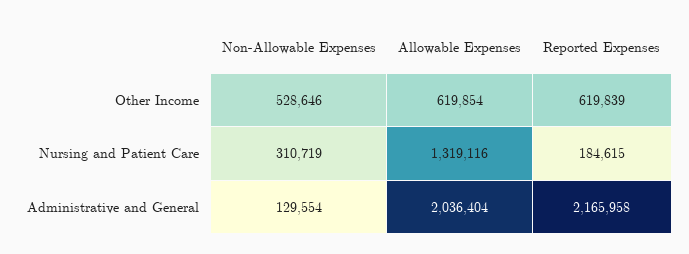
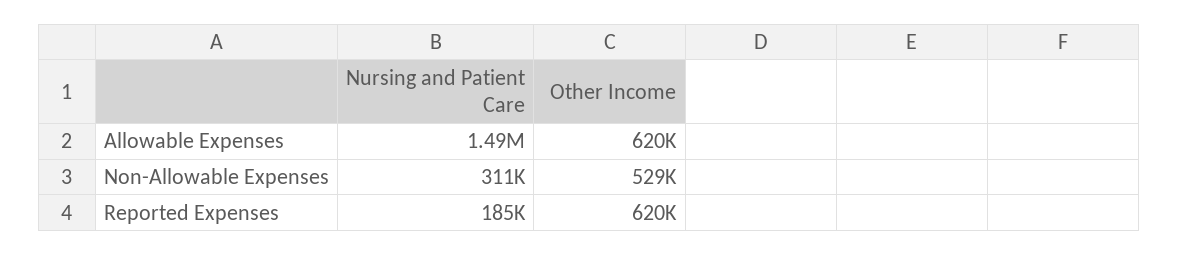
Allowable Expenses, Nursing and Patient Care: 1319116 -> 1490000
Non-Allowable Expenses, Administrative and General: 129554 -> none
Allowable Expenses, Administrative and General: 2036404 -> none
Reported Expenses, Administrative and General: 2165958 -> none

